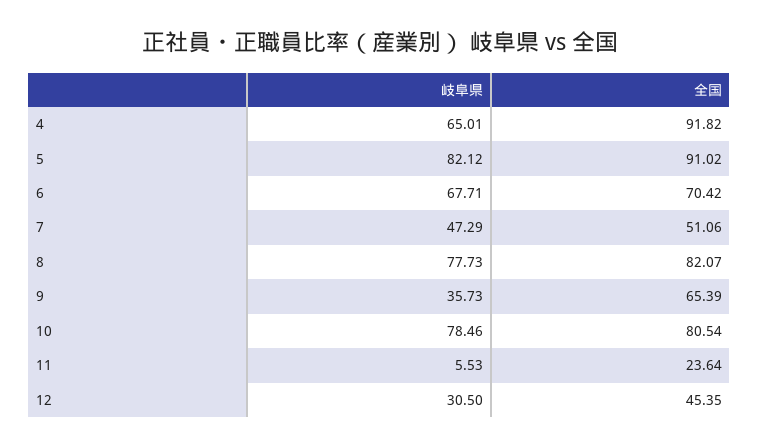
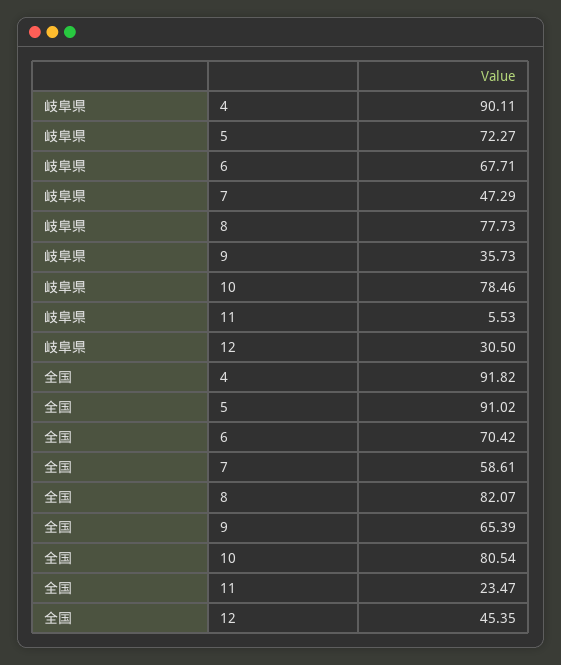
岐阜県, 4: 65.01 -> 90.11
岐阜県, 5: 82.12 -> 72.27
全国, 7: 51.06 -> 58.61
全国, 11: 23.64 -> 23.47

